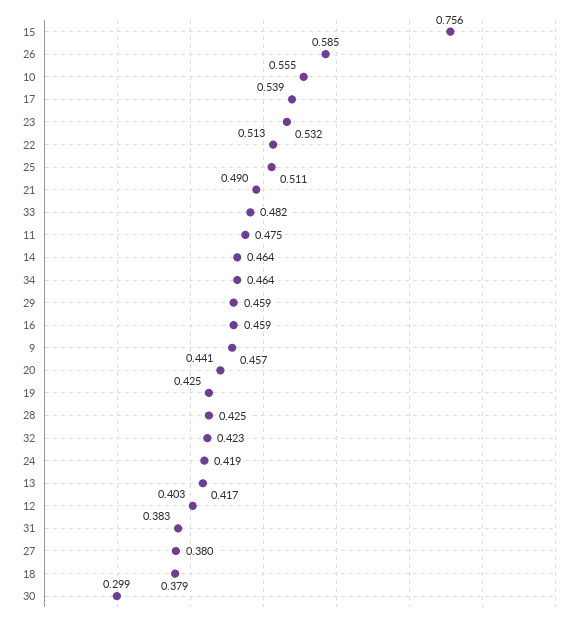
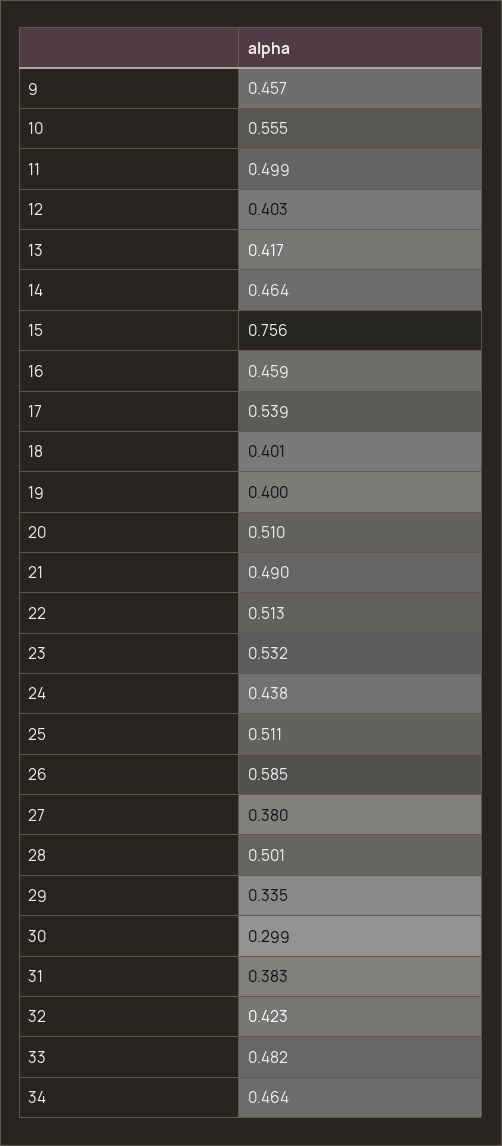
11: 0.475 -> 0.499
29: 0.459 -> 0.335
20: 0.441 -> 0.51
19: 0.425 -> 0.4
28: 0.425 -> 0.501
24: 0.419 -> 0.438
18: 0.379 -> 0.401

